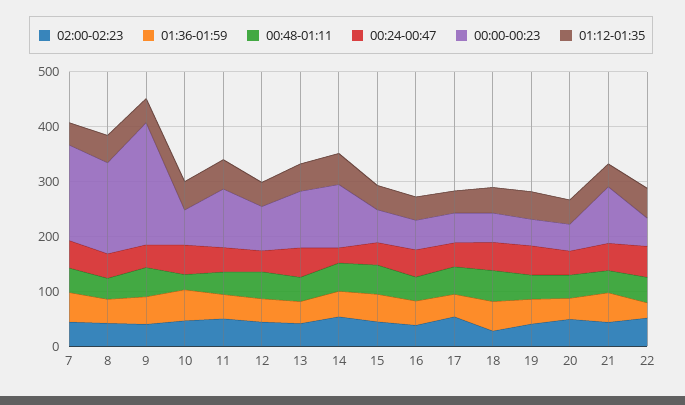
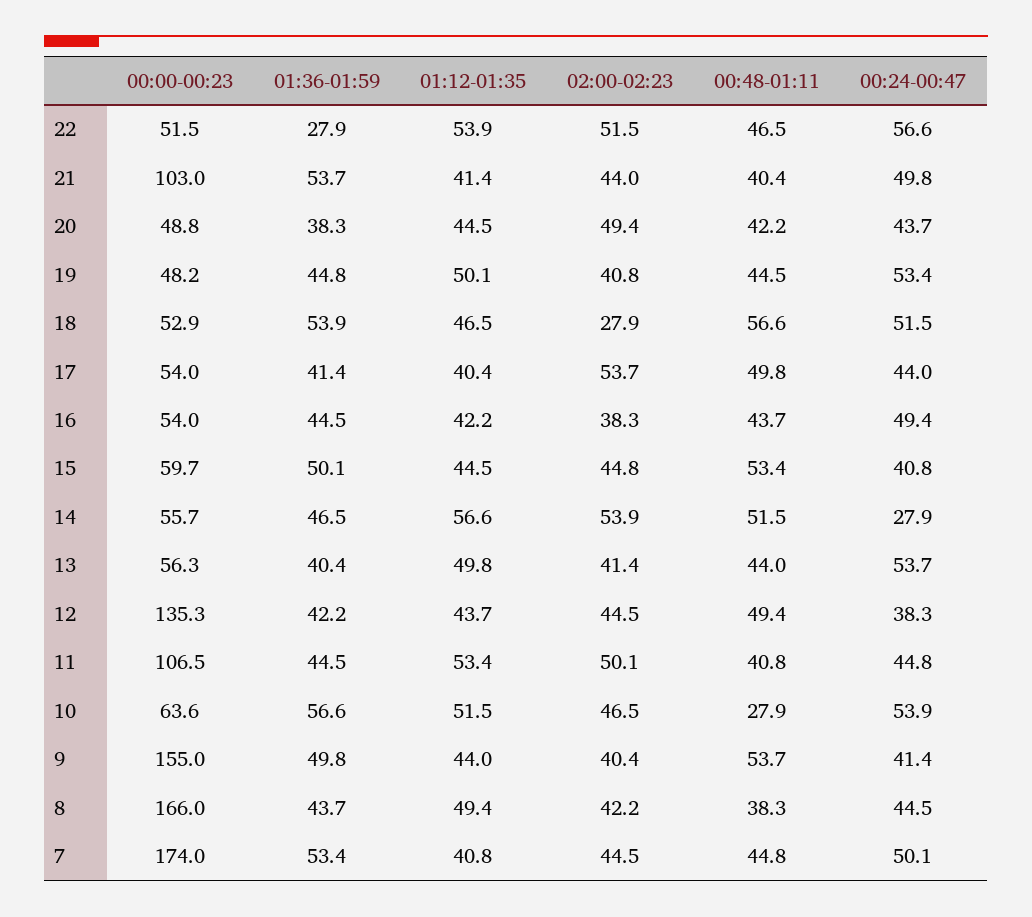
00:00-00:23, 9: 220 -> 155
00:00-00:23, 12: 80 -> 135.3
00:00-00:23, 13: 100 -> 56.3
00:00-00:23, 14: 120 -> 55.7

